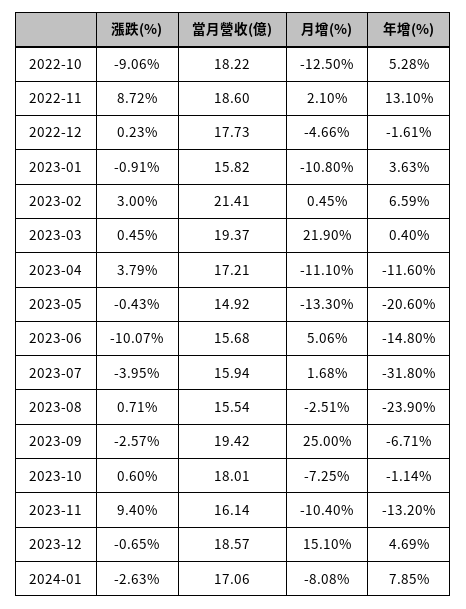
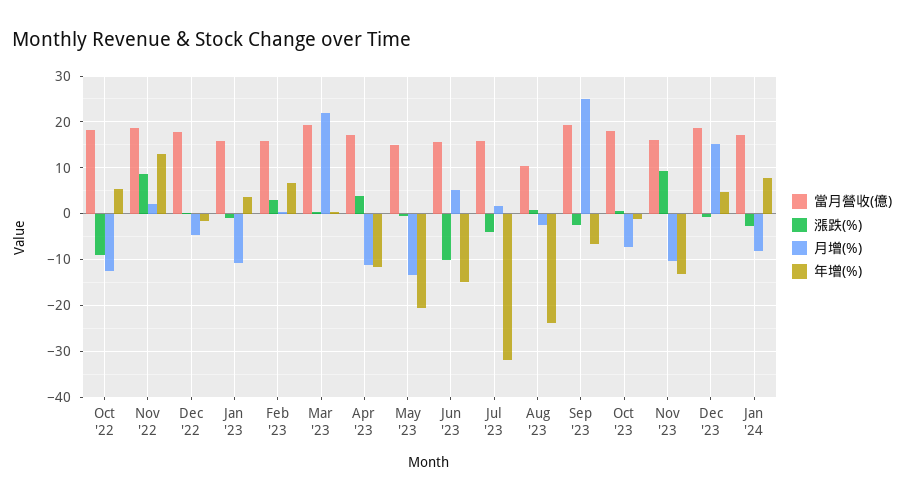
當月營收(億), 2023-02: 21.41 -> 16
當月營收(億), 2023-08: 15.54 -> 10

